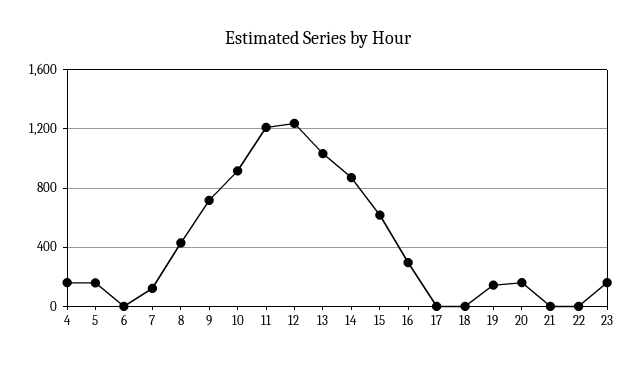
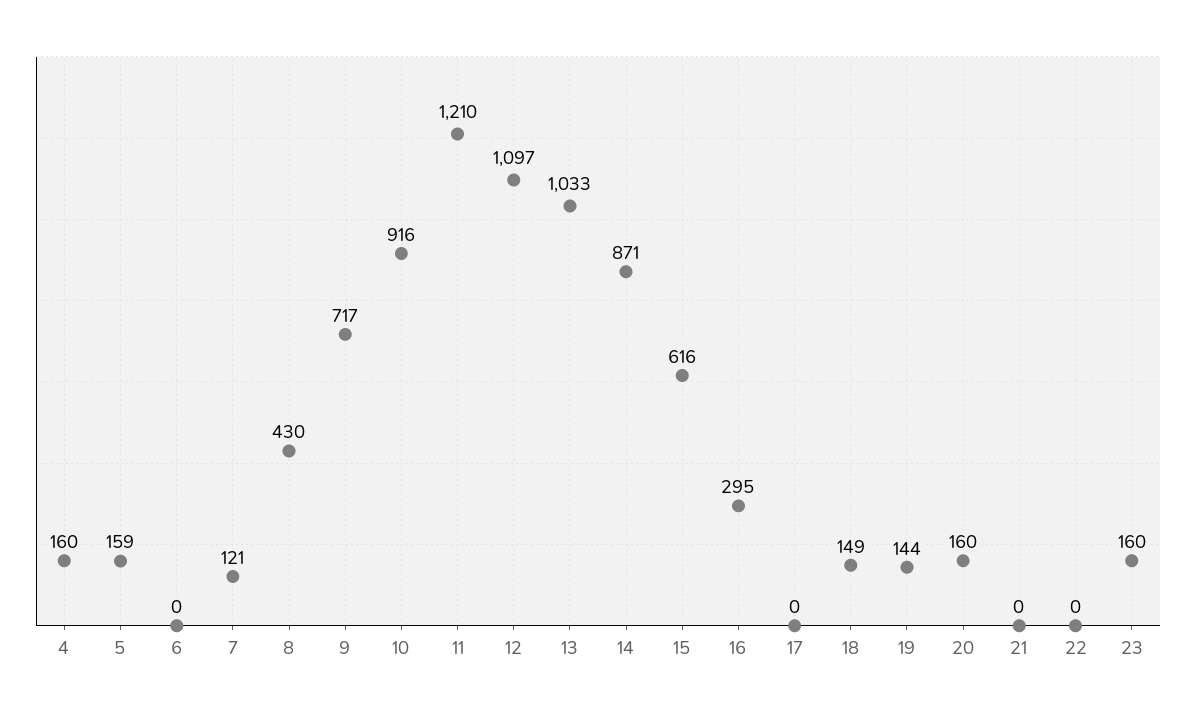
12: 1250 -> 1097
18: 0 -> 149

